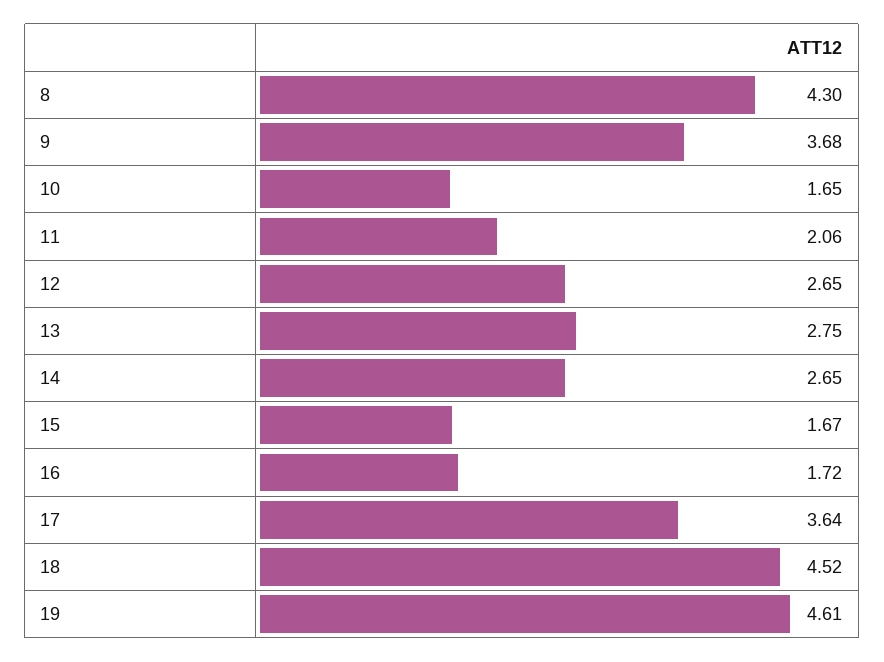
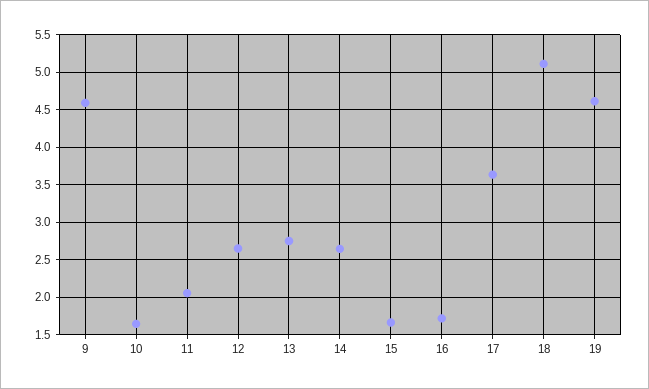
8: 4.3 -> none
9: 3.68 -> 4.6
18: 4.52 -> 5.1

